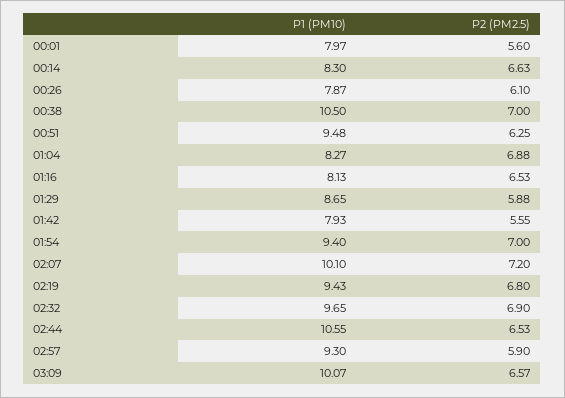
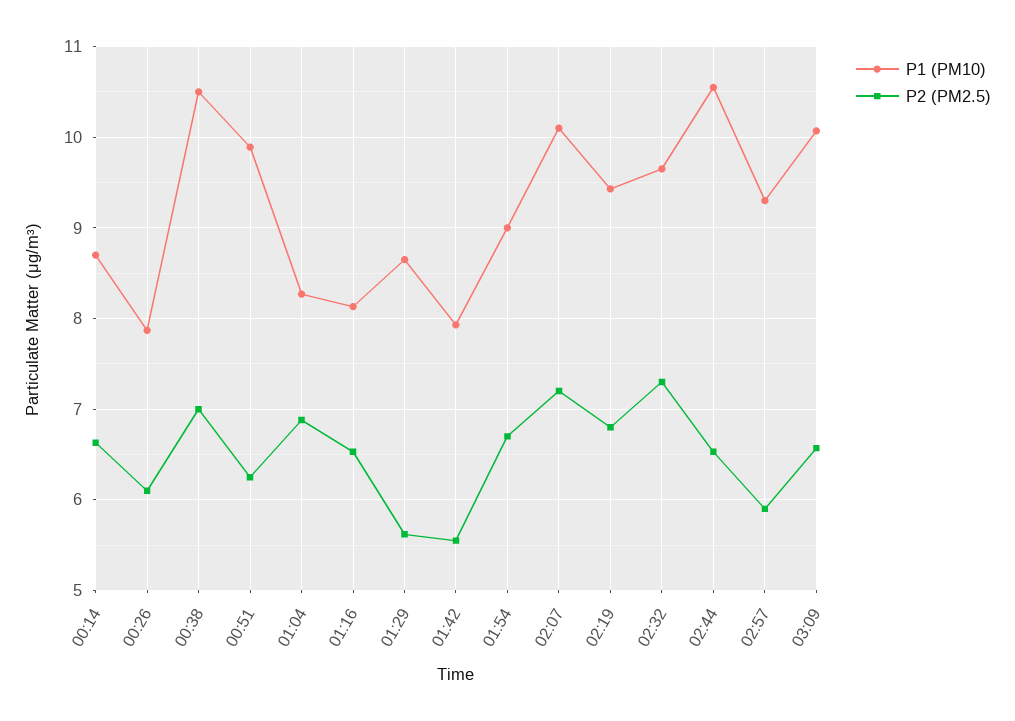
P1 (PM10), 00:01: 7.97 -> none
P2 (PM2.5), 00:01: 5.6 -> none
P1 (PM10), 00:14: 8.3 -> 8.7
P1 (PM10), 00:51: 9.48 -> 9.9
P2 (PM2.5), 01:29: 5.88 -> 5.6
P1 (PM10), 01:54: 9.4 -> 9
P2 (PM2.5), 01:54: 7 -> 6.7
P2 (PM2.5), 02:32: 6.9 -> 7.3

